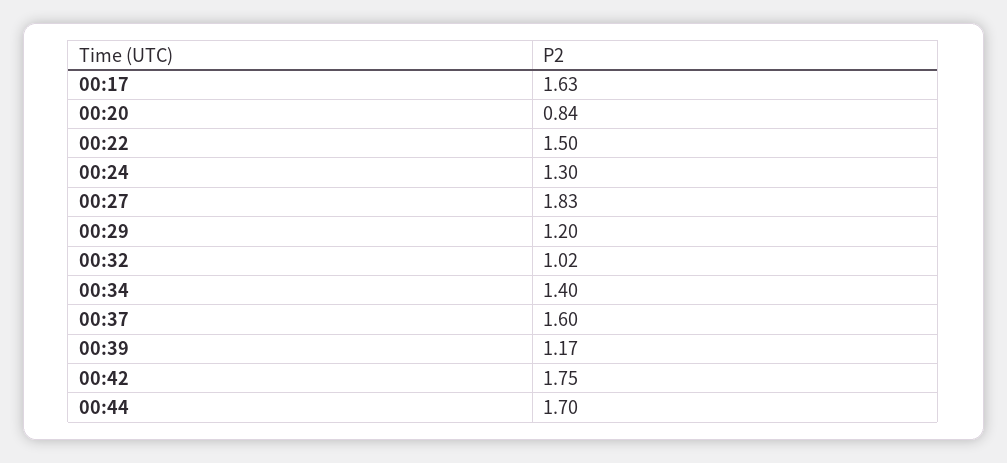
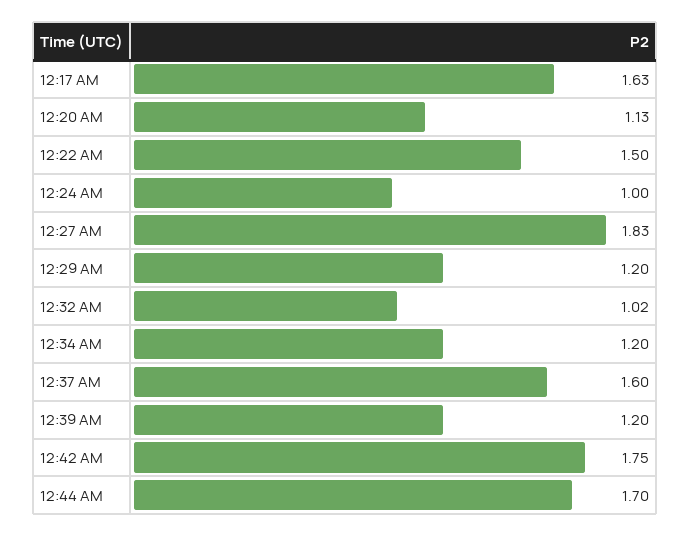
00:20: 0.84 -> 1.13
00:24: 1.3 -> 1
00:34: 1.4 -> 1.2
00:39: 1.17 -> 1.2

